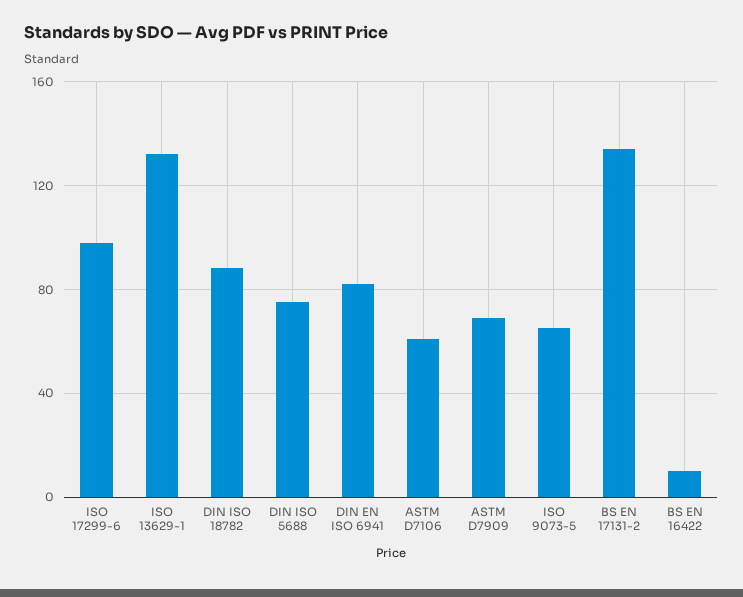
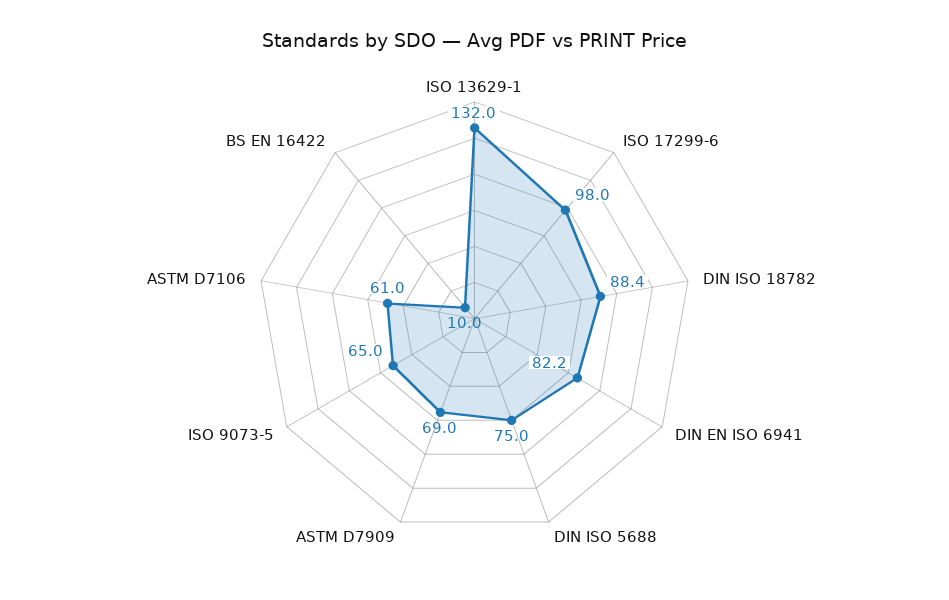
BS EN 17131-2: 135 -> none

